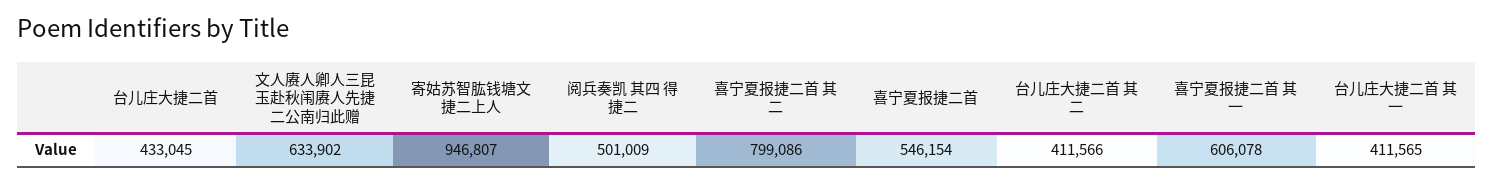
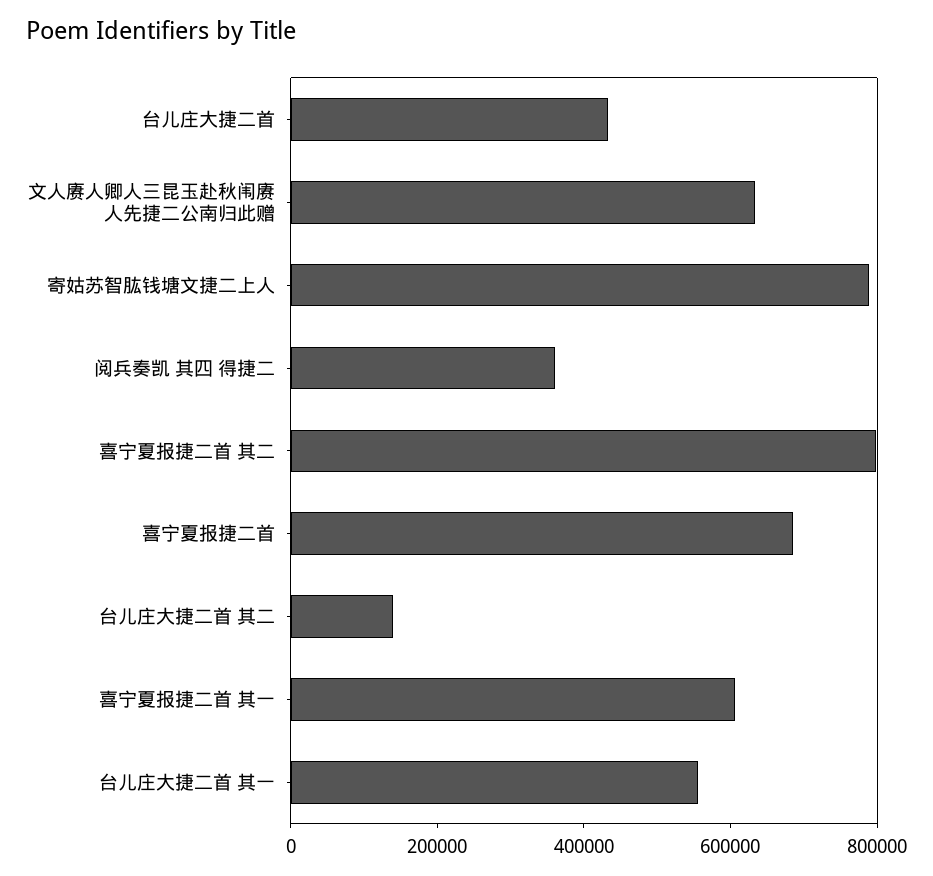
寄姑苏智肱钱塘文捷二上人: 946807 -> 800000
阅兵奏凯 其四 得捷二: 501009 -> 350000
喜宁夏报捷二首: 546154 -> 700000
台儿庄大捷二首 其二: 411566 -> 150000
台儿庄大捷二首 其一: 411565 -> 550000

